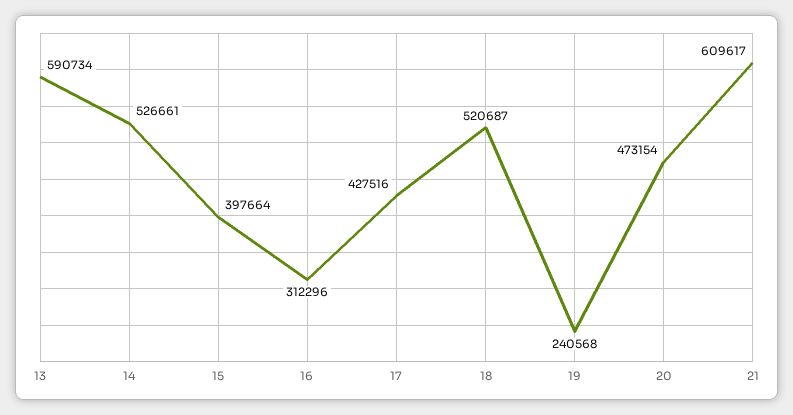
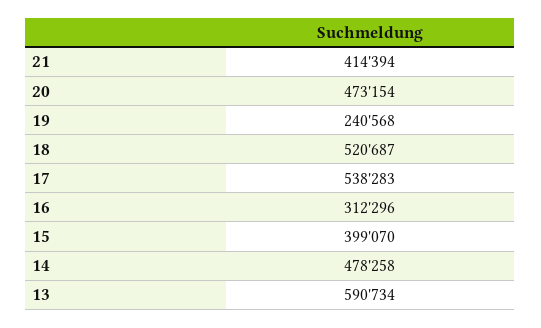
14: 526661 -> 478258
15: 397664 -> 399070
17: 427516 -> 538283
21: 609617 -> 414394

